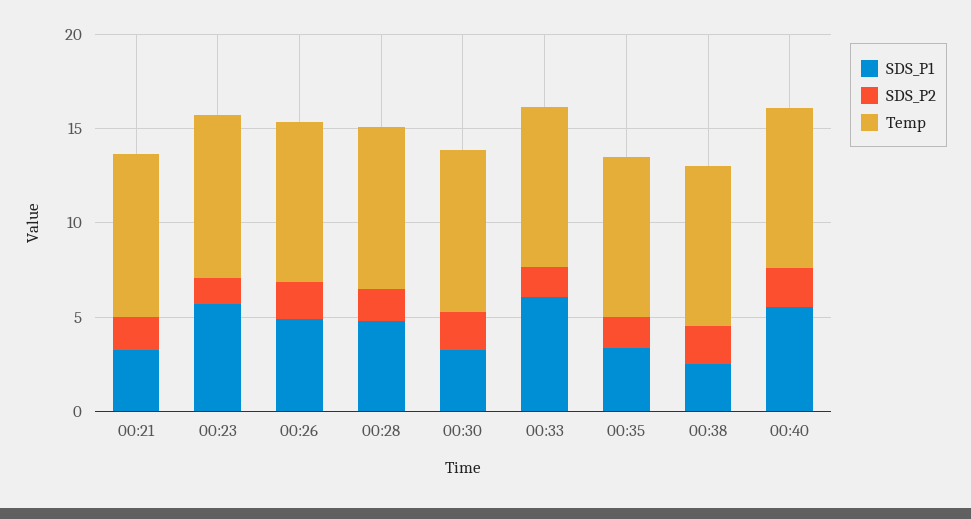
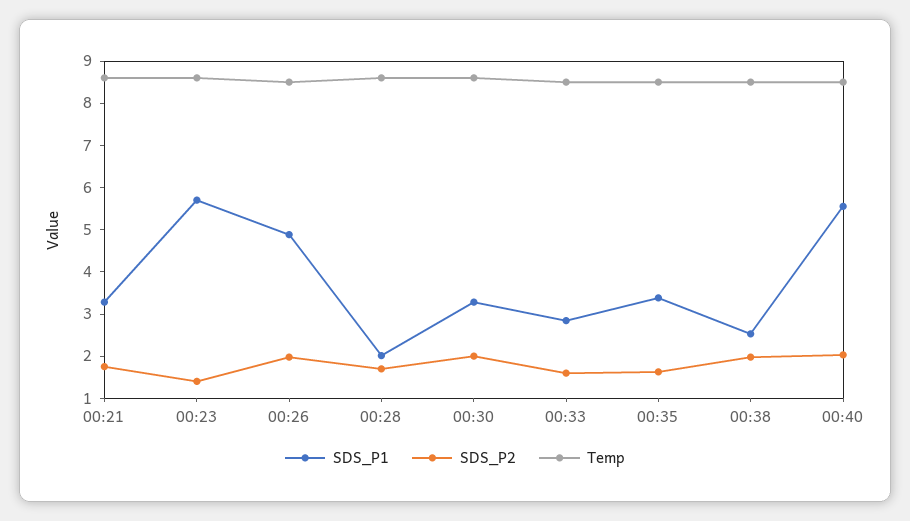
SDS_P1, 00:28: 5 -> 2
SDS_P1, 00:33: 6 -> 2.8

